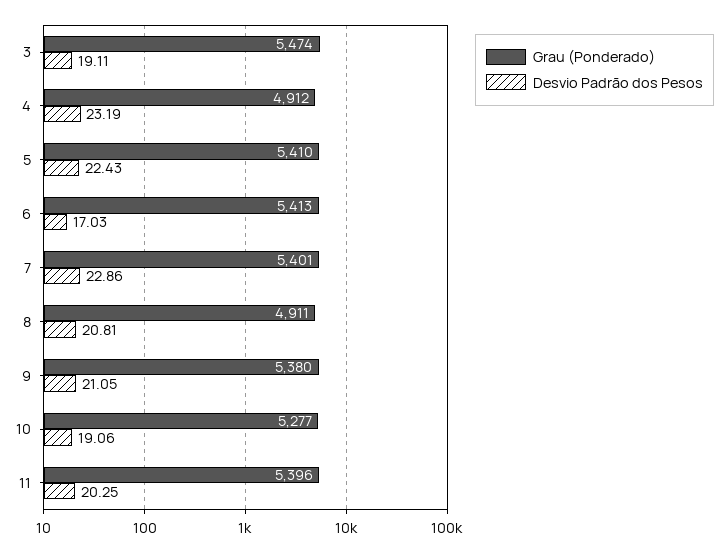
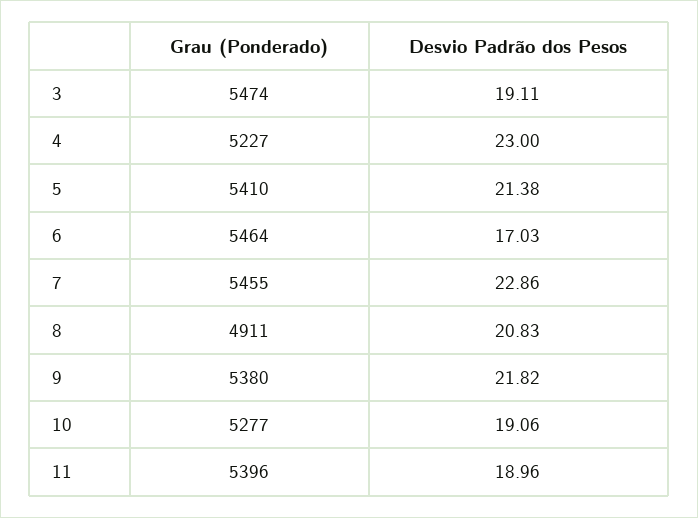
Grau (Ponderado), 4: 4912 -> 5227
Desvio Padrão dos Pesos, 4: 23.19 -> 23
Desvio Padrão dos Pesos, 5: 22.43 -> 21.38
Grau (Ponderado), 6: 5413 -> 5464
Grau (Ponderado), 7: 5401 -> 5455
Desvio Padrão dos Pesos, 8: 20.81 -> 20.83
Desvio Padrão dos Pesos, 9: 21.05 -> 21.82
Desvio Padrão dos Pesos, 11: 20.25 -> 18.96

